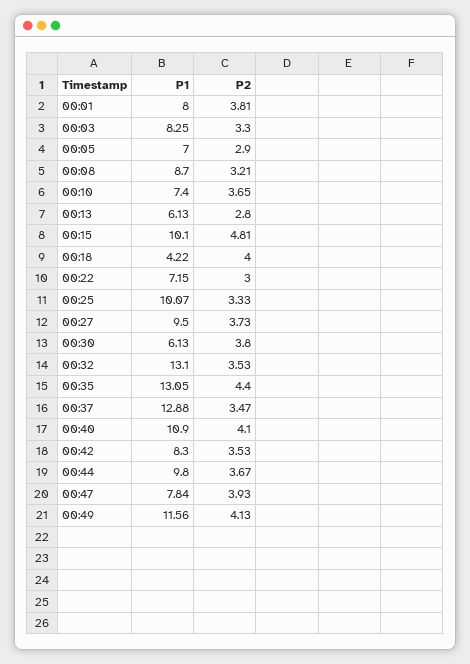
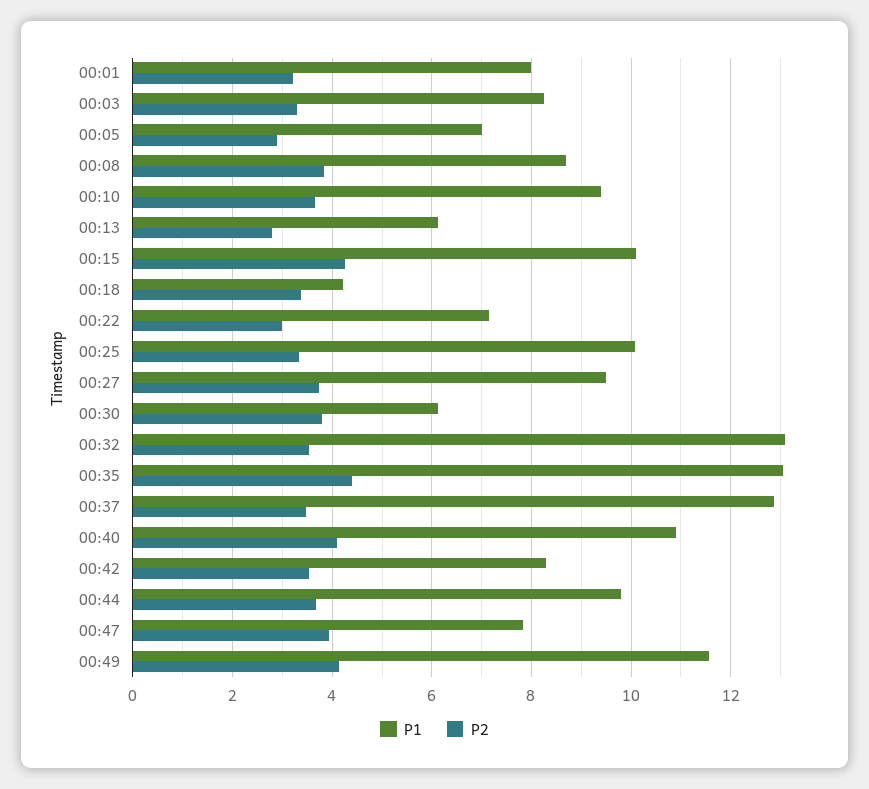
P2, 00:01: 3.81 -> 3.2
P2, 00:08: 3.21 -> 3.8
P1, 00:10: 7.4 -> 9.4
P2, 00:15: 4.81 -> 4.2
P2, 00:18: 4 -> 3.4

